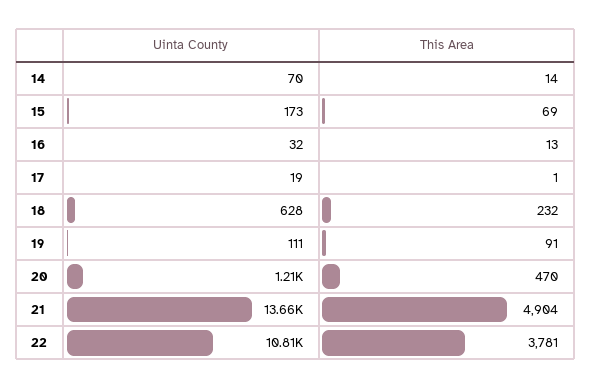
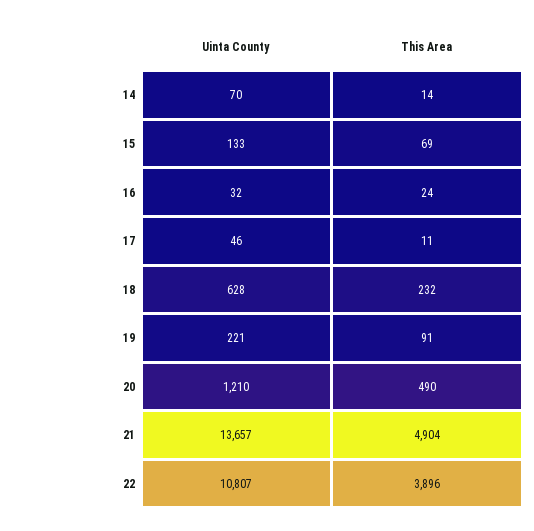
Uinta County, 15: 173 -> 133
This Area, 16: 13 -> 24
Uinta County, 17: 19 -> 46
This Area, 17: 1 -> 11
Uinta County, 19: 111 -> 221
This Area, 20: 470 -> 490
This Area, 22: 3781 -> 3896

